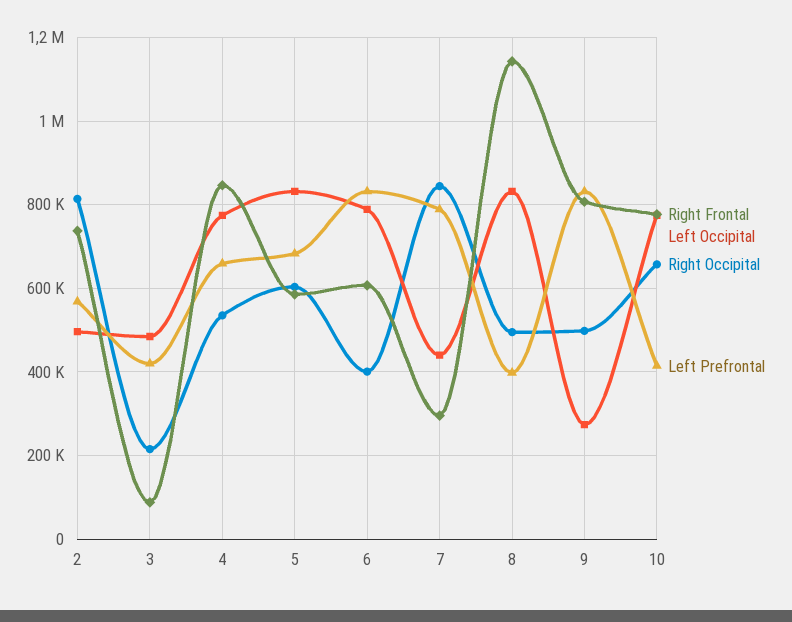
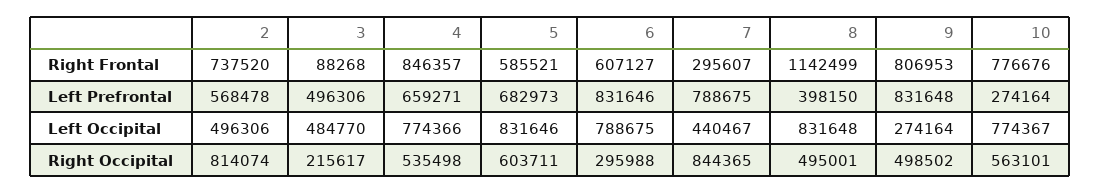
Left Prefrontal, 3: 420000 -> 496306
Right Occipital, 6: 400000 -> 295988
Right Occipital, 10: 660000 -> 563101
Left Prefrontal, 10: 420000 -> 274164

